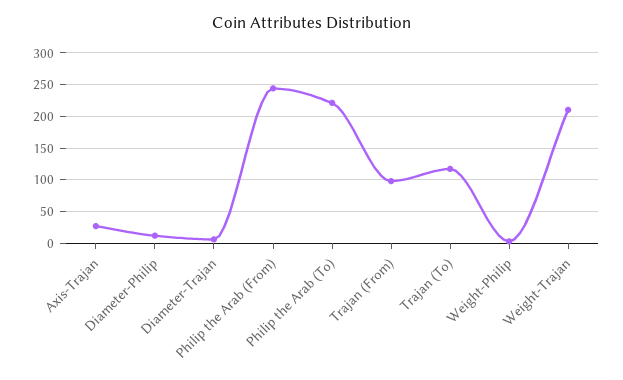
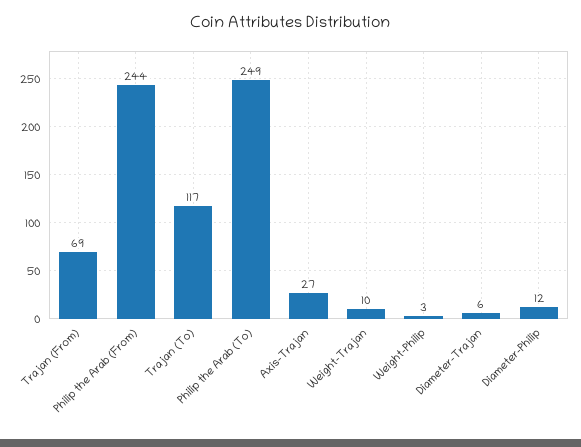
Philip the Arab (To): 220 -> 249
Trajan (From): 100 -> 69
Weight-Trajan: 210 -> 10

